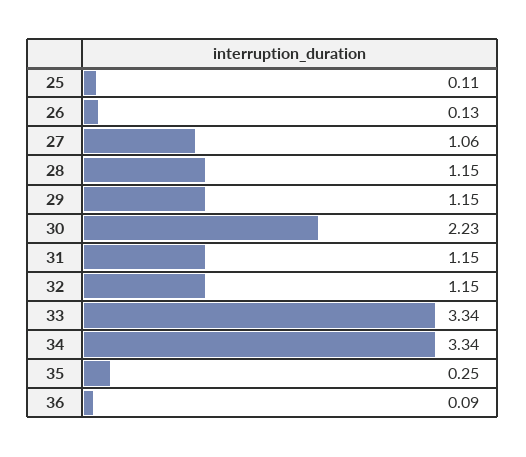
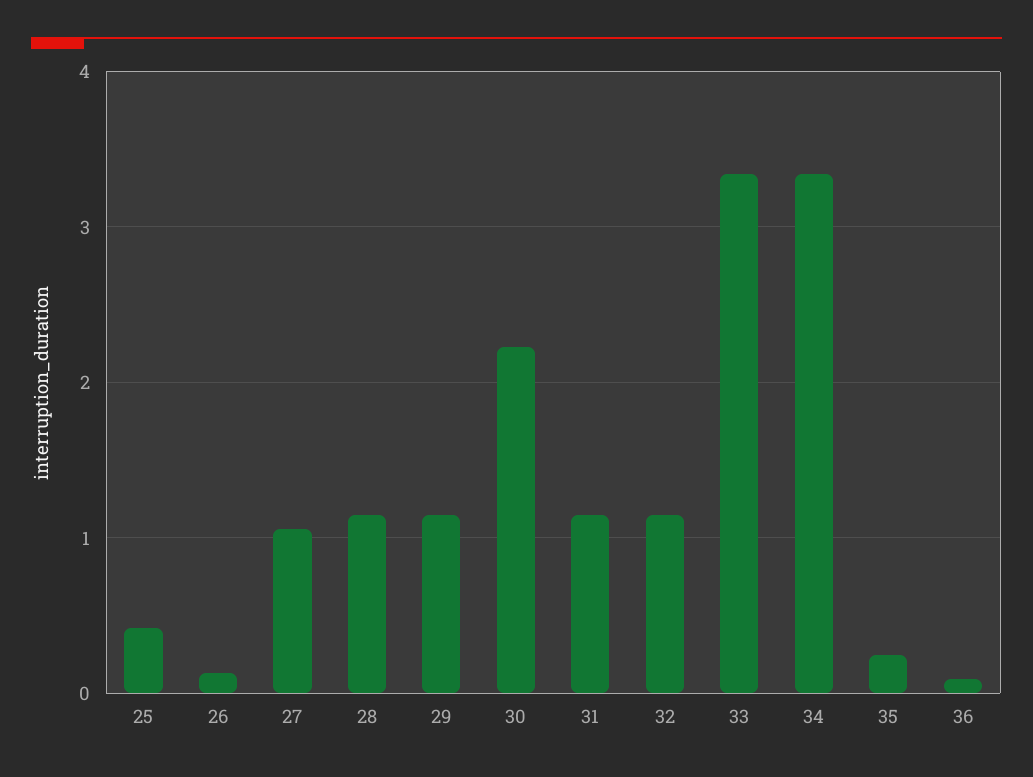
25: 0.11 -> 0.4

